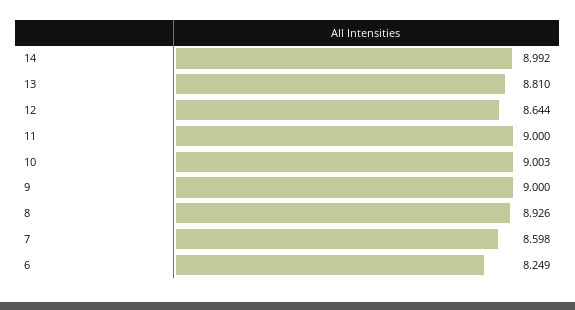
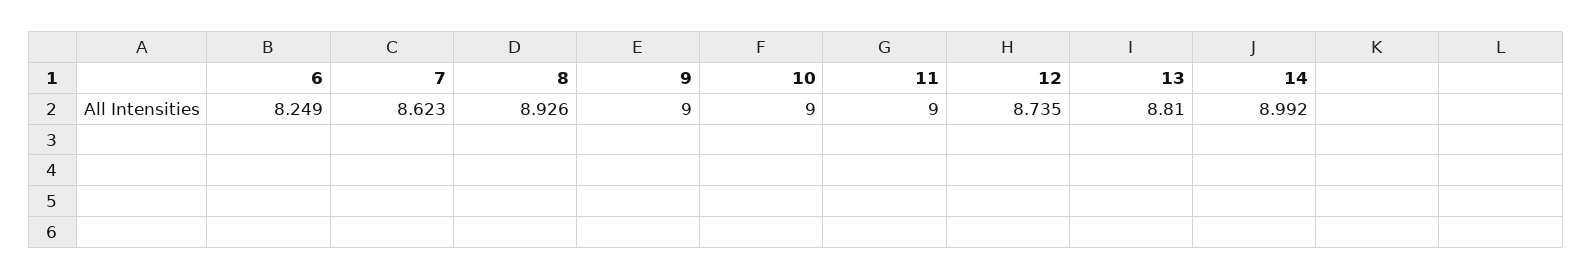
12: 8.644 -> 8.735
10: 9.003 -> 9
7: 8.598 -> 8.623

